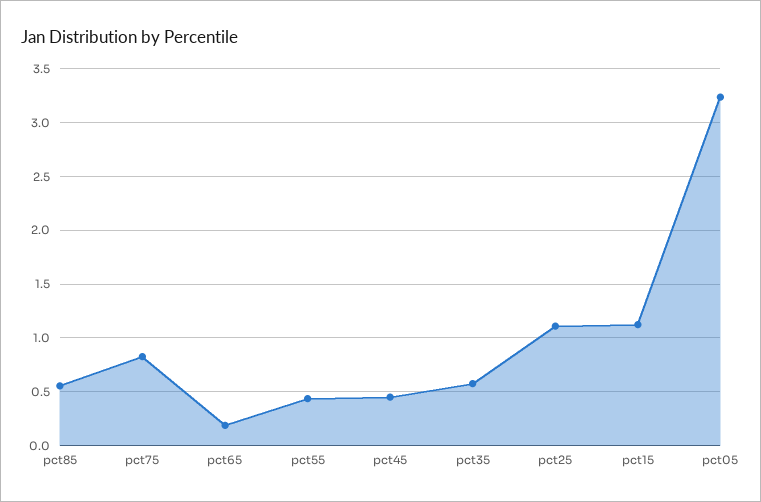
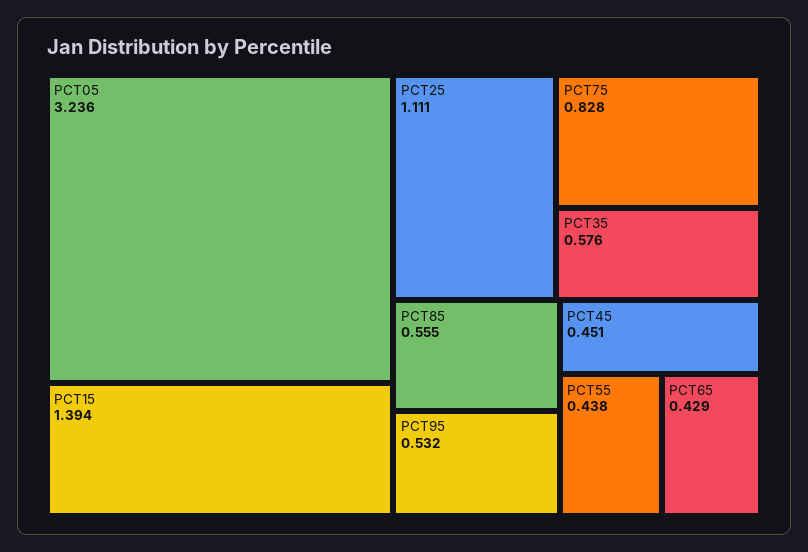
pct65: 0.2 -> 0.429
pct15: 1.1 -> 1.394
PCT95: none -> 0.532

